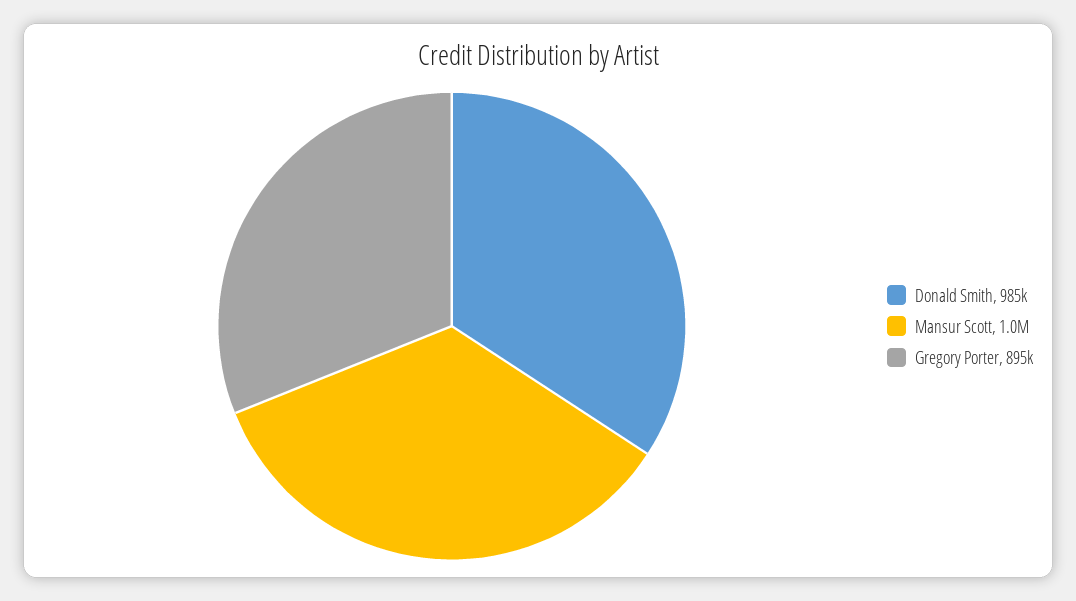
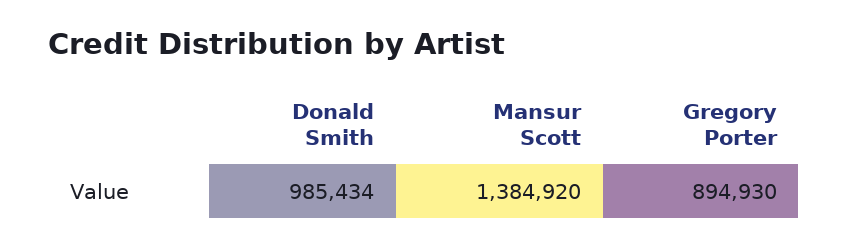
Mansur Scott: 1000000 -> 1384920

